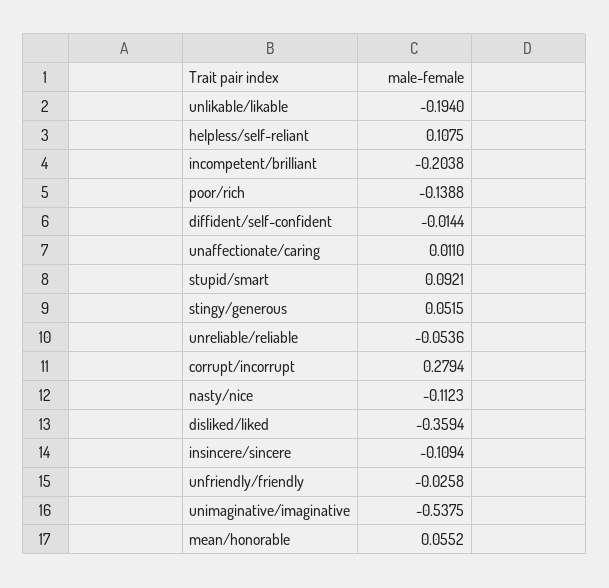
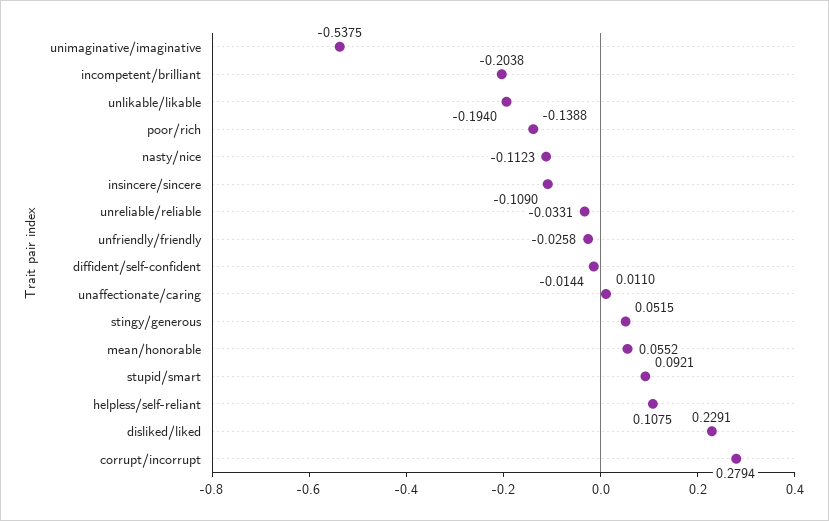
unreliable/reliable: -0.0536 -> -0.0331
disliked/liked: -0.3594 -> 0.2291
insincere/sincere: -0.1094 -> -0.109

